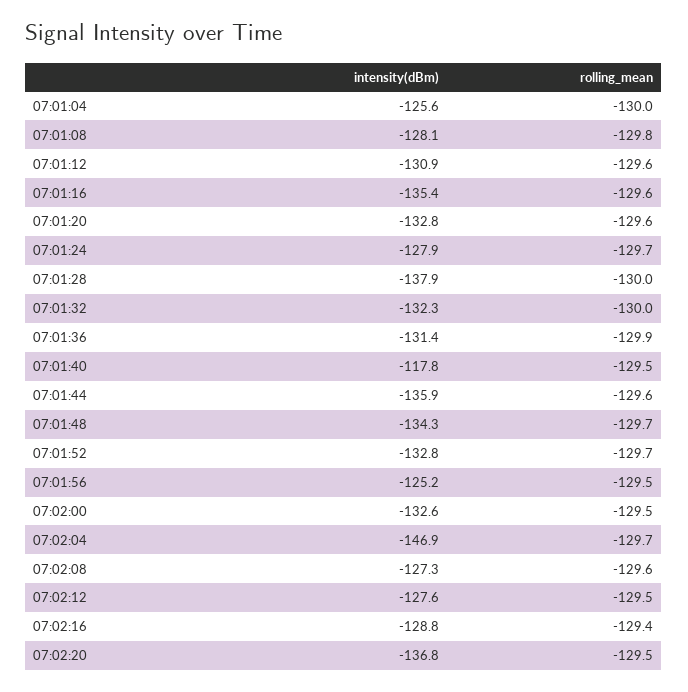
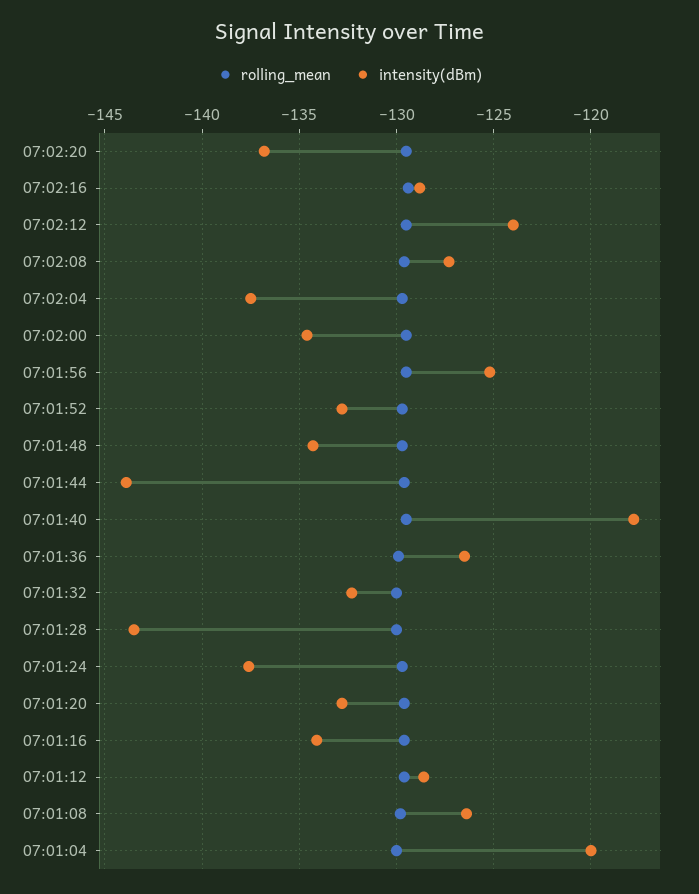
intensity(dBm), 07:01:04: -125.6 -> -120
intensity(dBm), 07:01:08: -128.1 -> -126.5
intensity(dBm), 07:01:12: -130.9 -> -128.5
intensity(dBm), 07:01:16: -135.4 -> -134
intensity(dBm), 07:01:24: -127.9 -> -137.5
intensity(dBm), 07:01:28: -137.9 -> -143.5
intensity(dBm), 07:01:36: -131.4 -> -126.5
intensity(dBm), 07:01:44: -135.9 -> -144
intensity(dBm), 07:02:00: -132.6 -> -134.5
intensity(dBm), 07:02:04: -146.9 -> -137.5
intensity(dBm), 07:02:12: -127.6 -> -124

